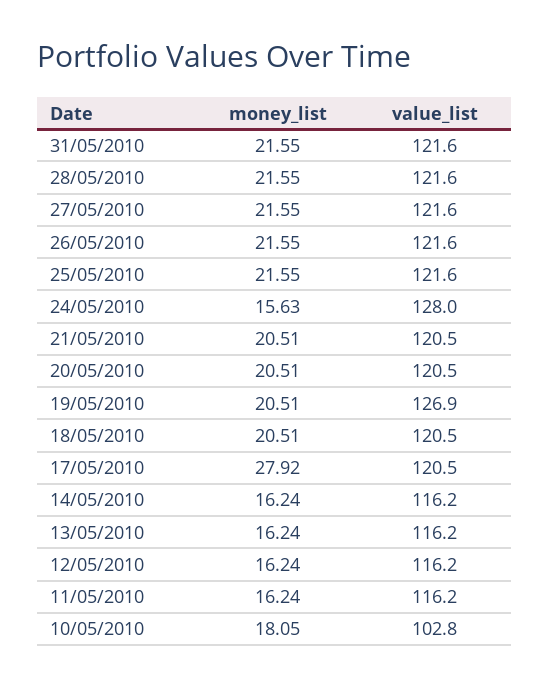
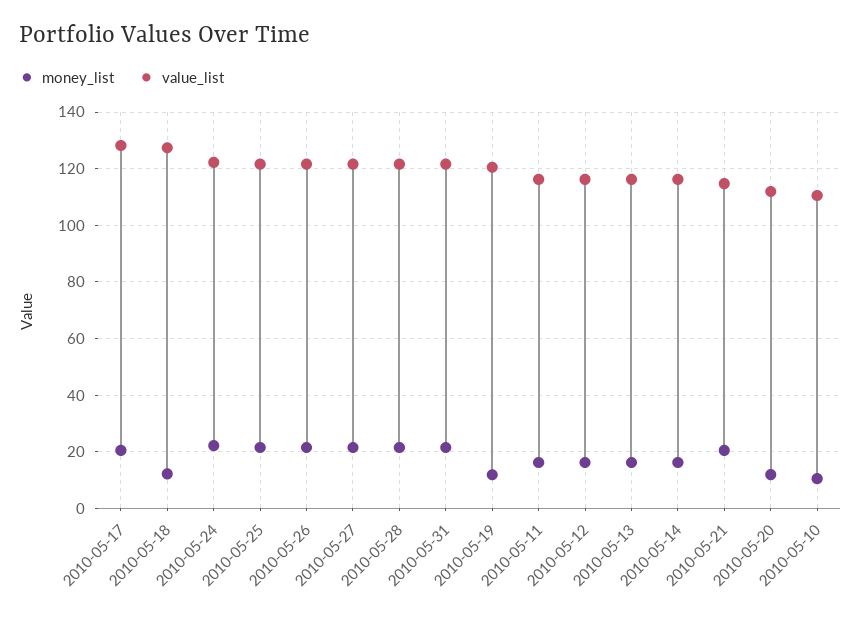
money_list, 24/05/2010: 15.63 -> 22.5
value_list, 24/05/2010: 128 -> 122.5
value_list, 21/05/2010: 120.5 -> 115
money_list, 20/05/2010: 20.51 -> 12.5
value_list, 20/05/2010: 120.5 -> 112.5
money_list, 19/05/2010: 20.51 -> 12.5
value_list, 19/05/2010: 126.9 -> 120
money_list, 18/05/2010: 20.51 -> 12.5
value_list, 18/05/2010: 120.5 -> 127.5
money_list, 17/05/2010: 27.92 -> 20
value_list, 17/05/2010: 120.5 -> 127.5
money_list, 10/05/2010: 18.05 -> 10
value_list, 10/05/2010: 102.8 -> 110

